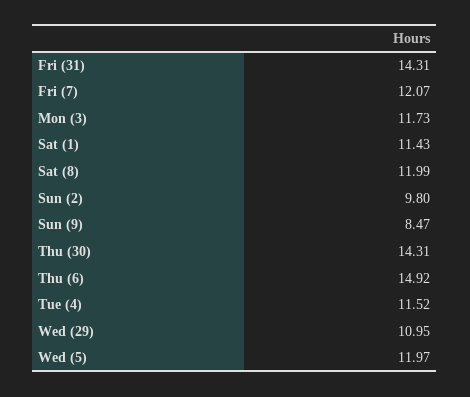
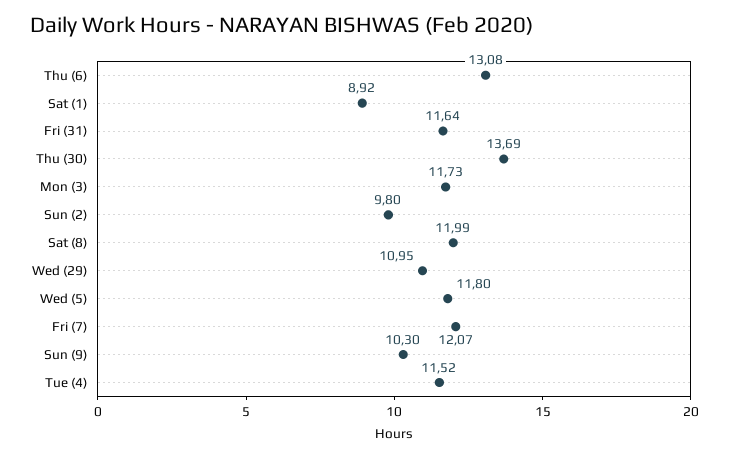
Fri (31): 14.31 -> 11.64
Sat (1): 11.43 -> 8.92
Sun (9): 8.47 -> 10.3
Thu (30): 14.31 -> 13.69
Thu (6): 14.92 -> 13.08
Wed (5): 11.97 -> 11.8

